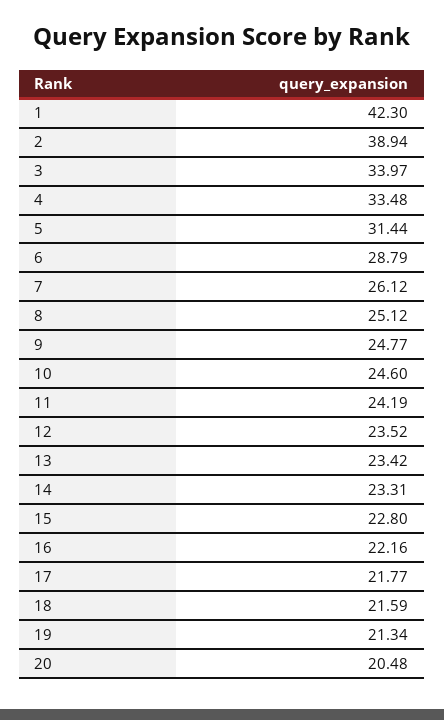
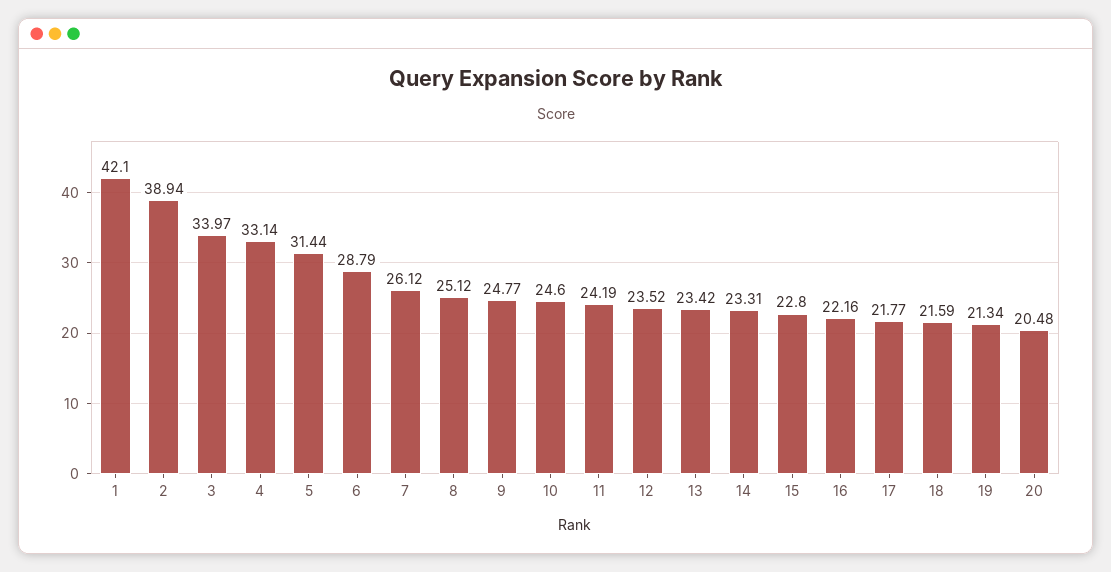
1: 42.3 -> 42.1
4: 33.48 -> 33.14

